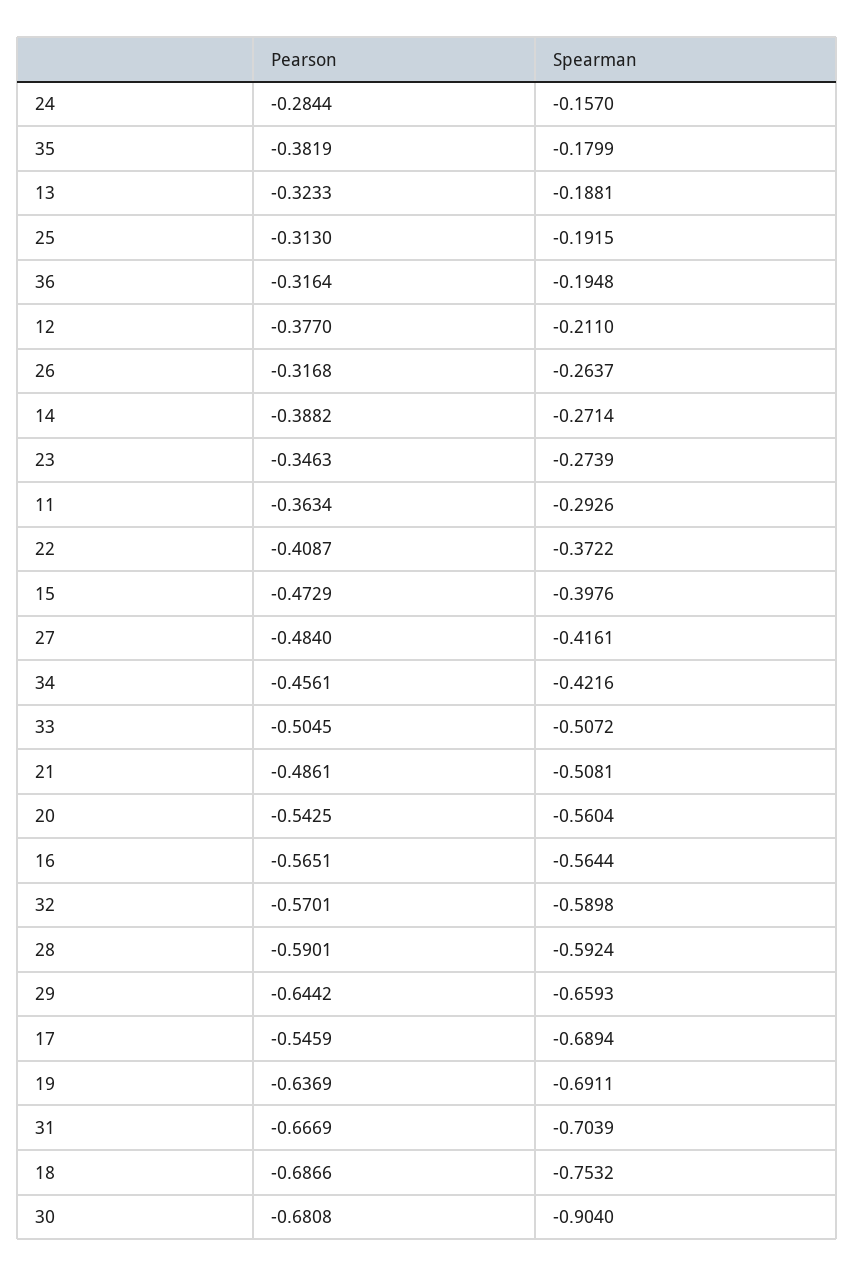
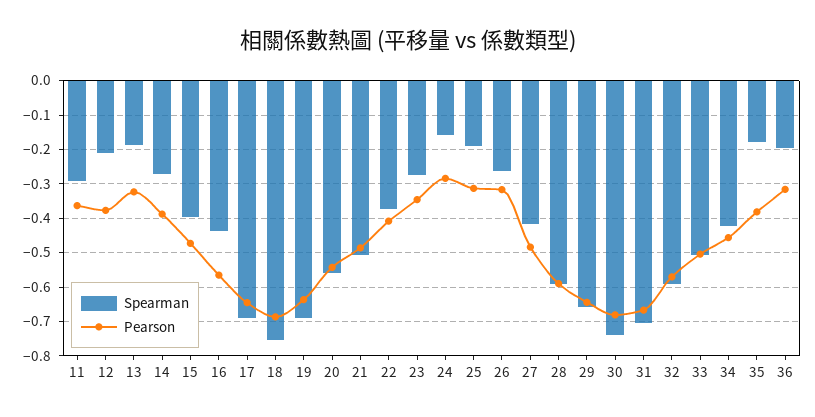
Spearman, 16: -0.5644 -> -0.44
Pearson, 17: -0.5459 -> -0.64
Spearman, 30: -0.904 -> -0.74

